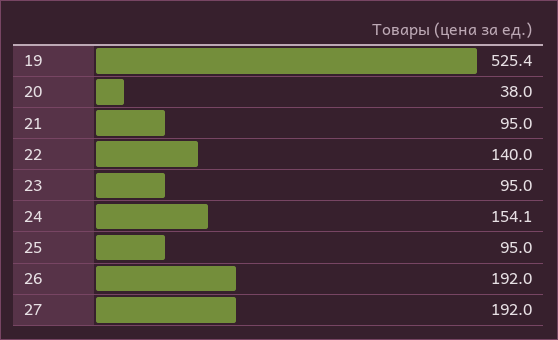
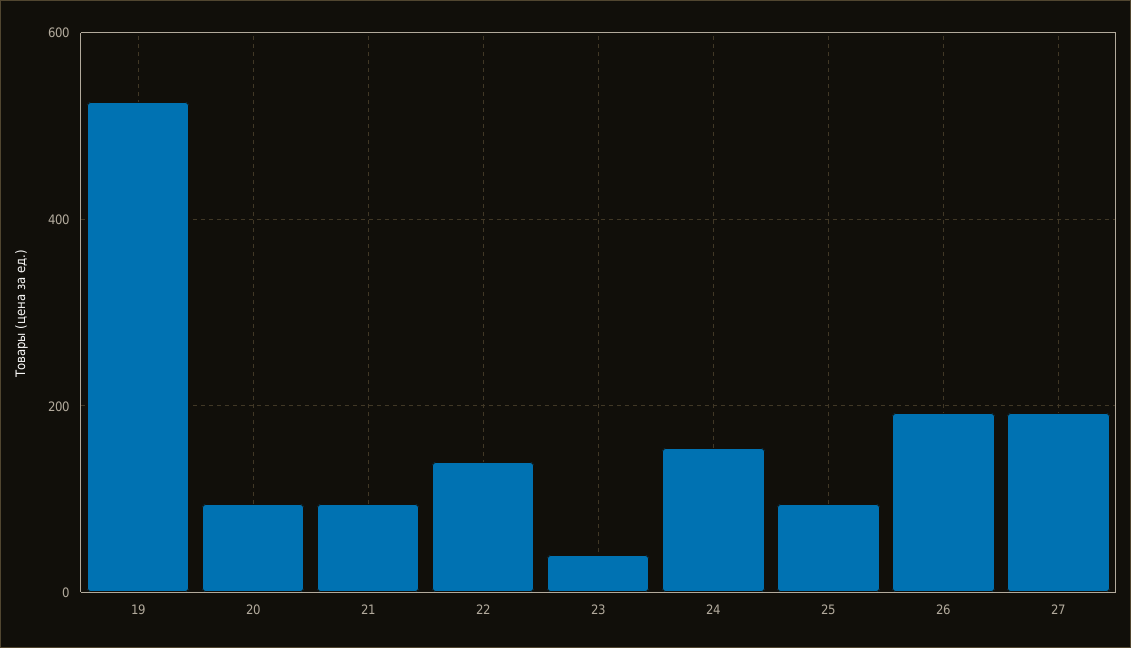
20: 38 -> 100
23: 95 -> 40

